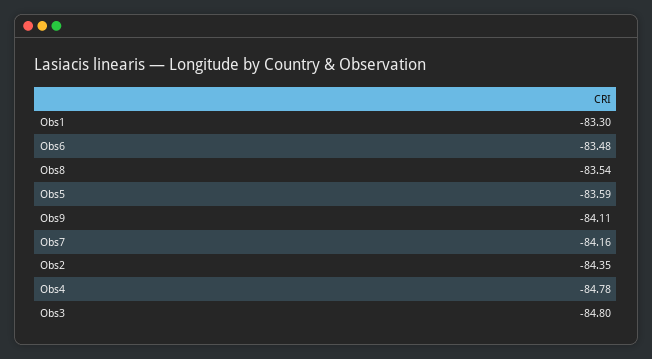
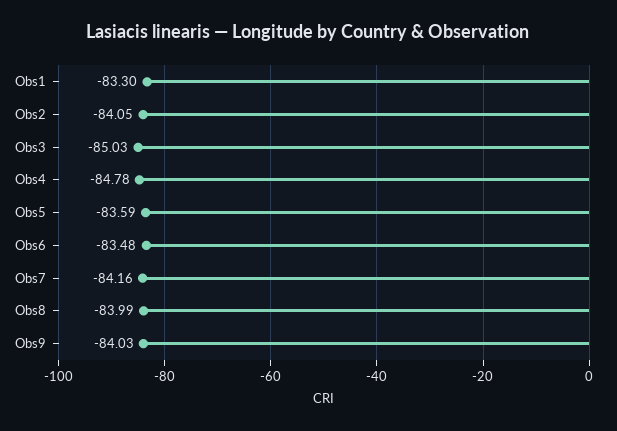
Obs8: -83.54 -> -83.99
Obs9: -84.11 -> -84.03
Obs2: -84.35 -> -84.05
Obs3: -84.8 -> -85.03

